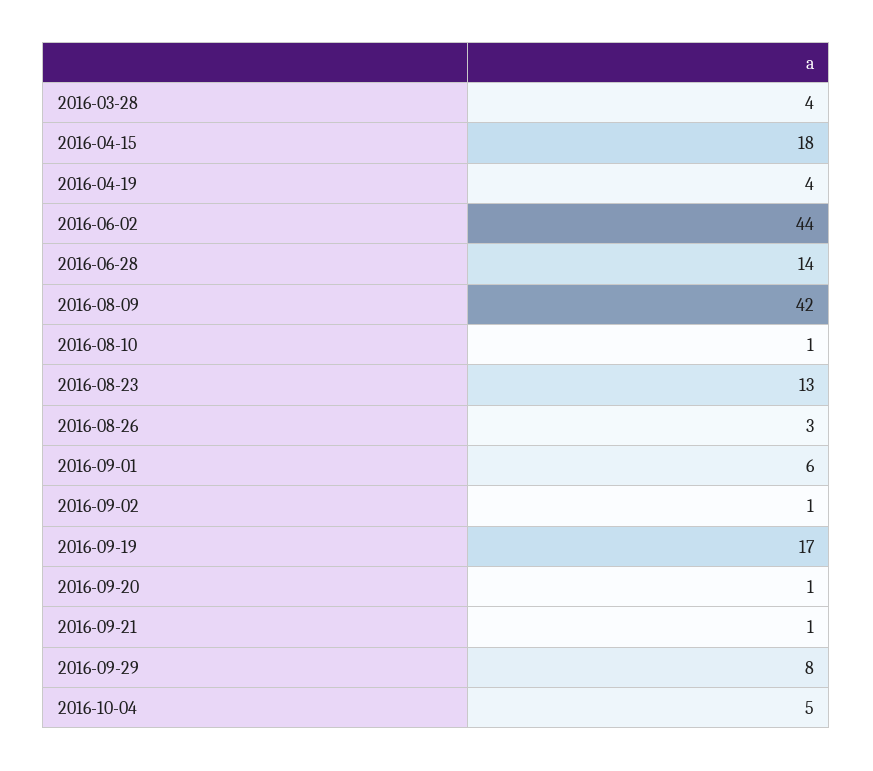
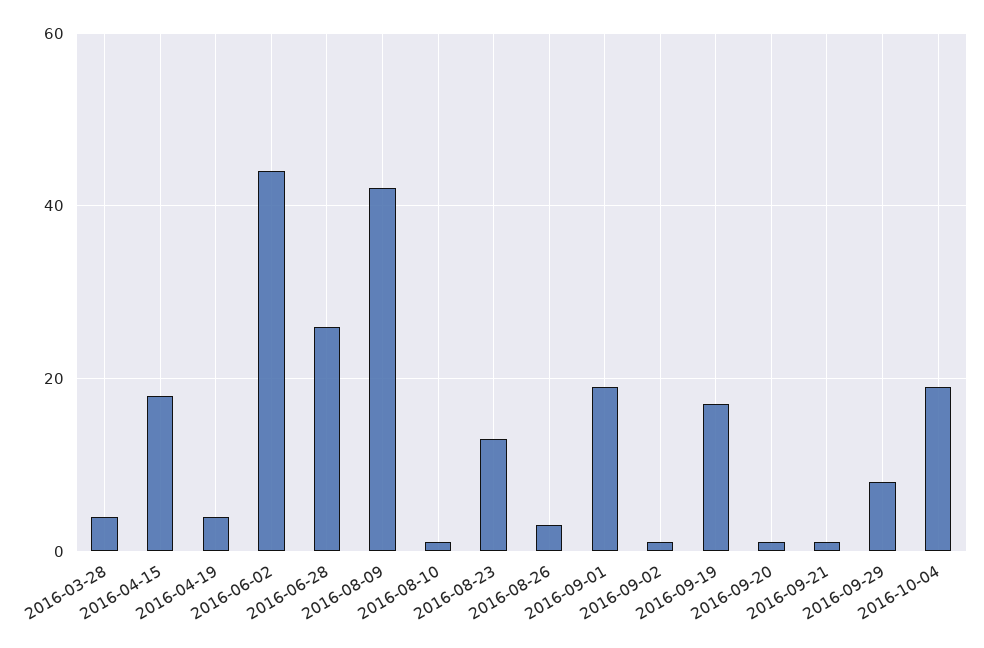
2016-06-28: 14 -> 25
2016-09-01: 6 -> 20
2016-10-04: 5 -> 20

